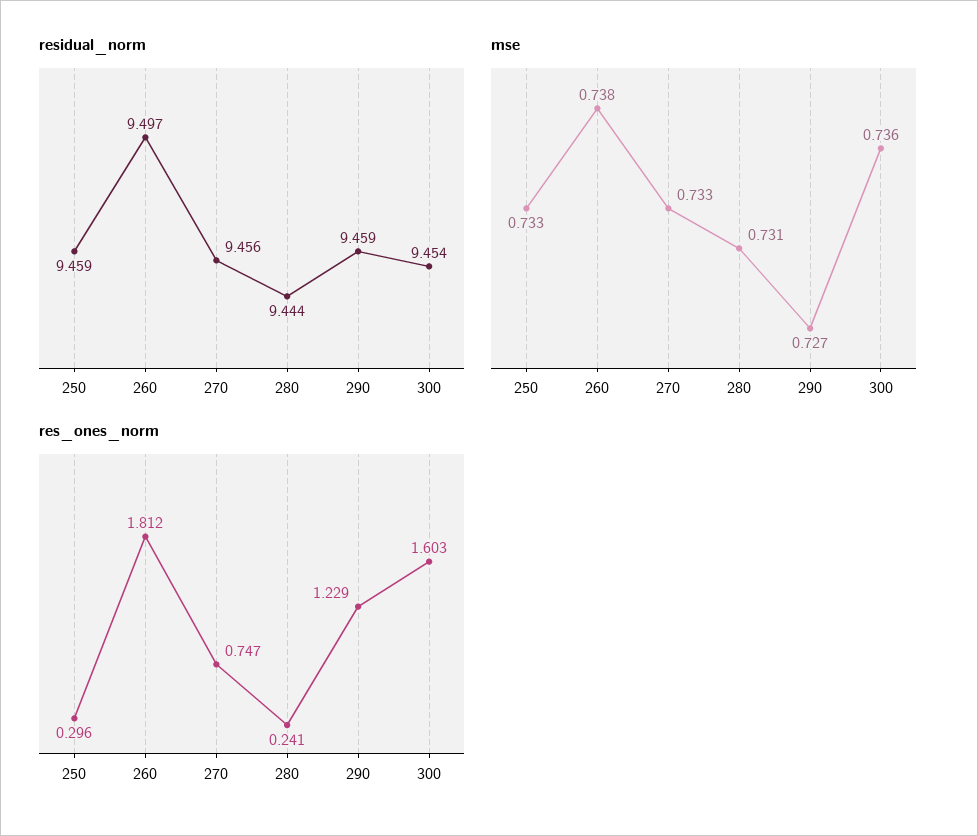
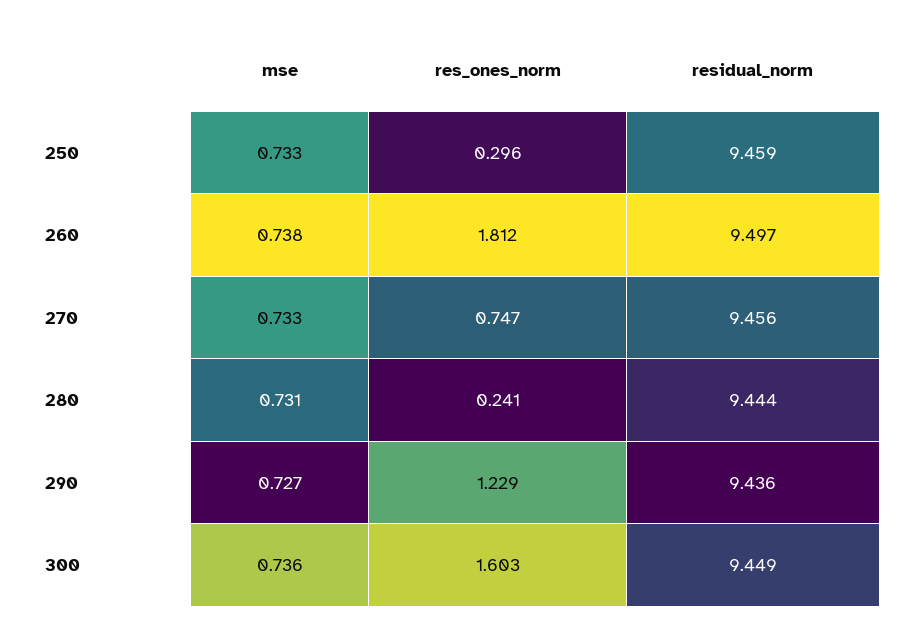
residual_norm, 290: 9.459 -> 9.436
residual_norm, 300: 9.454 -> 9.449

